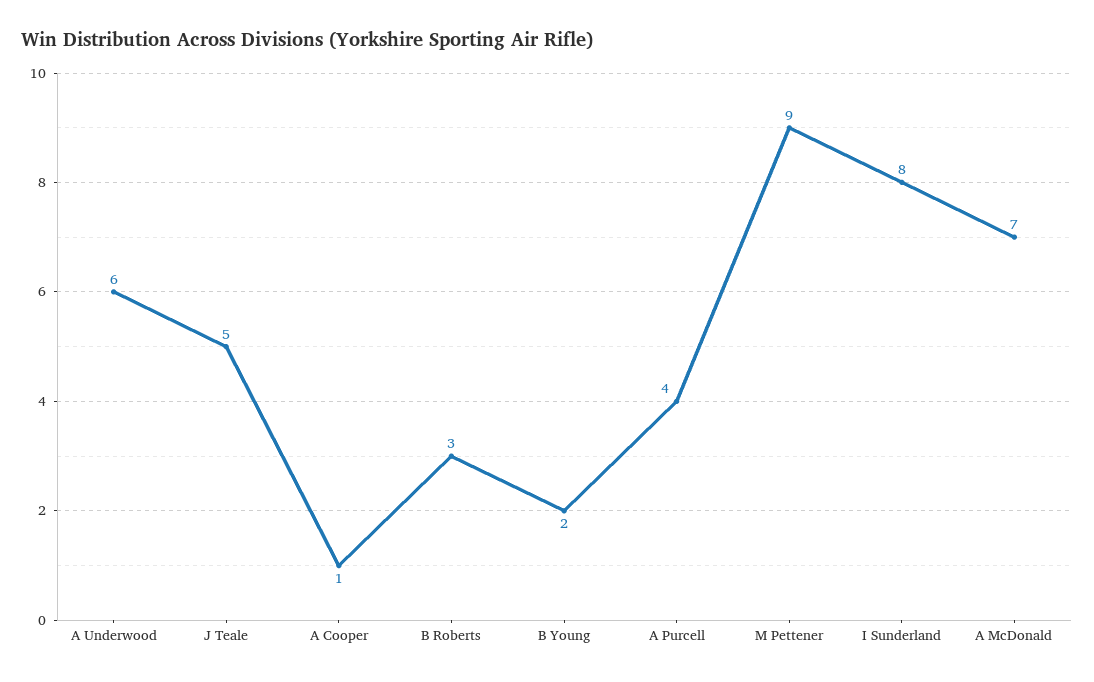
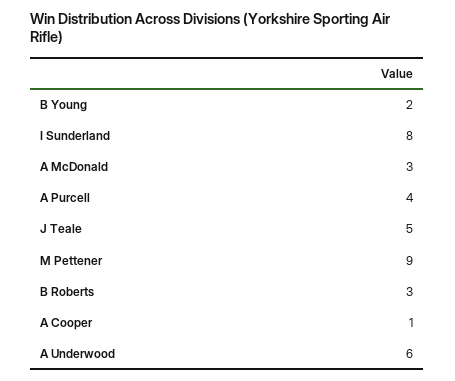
A McDonald: 7 -> 3

